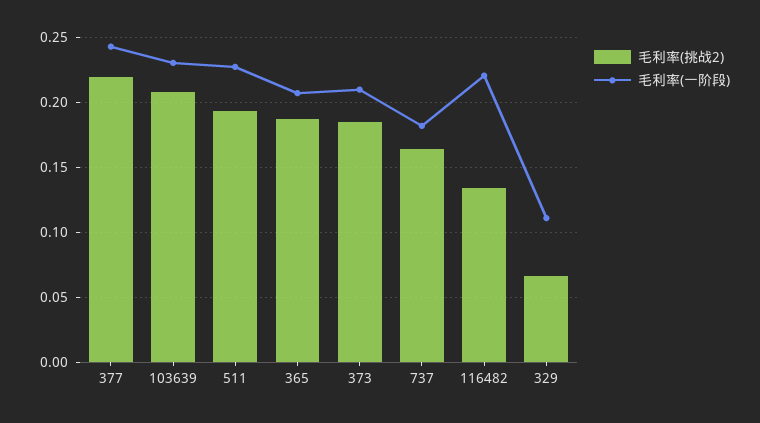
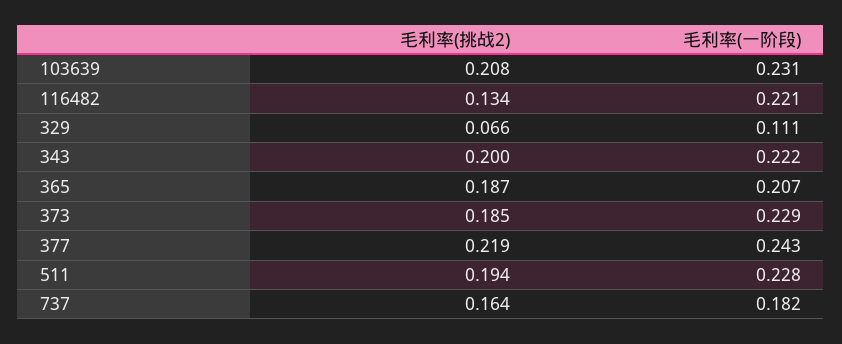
毛利率(一阶段), 373: 0.21 -> 0.229
毛利率(挑战2), 343: none -> 0.2
毛利率(一阶段), 343: none -> 0.222

